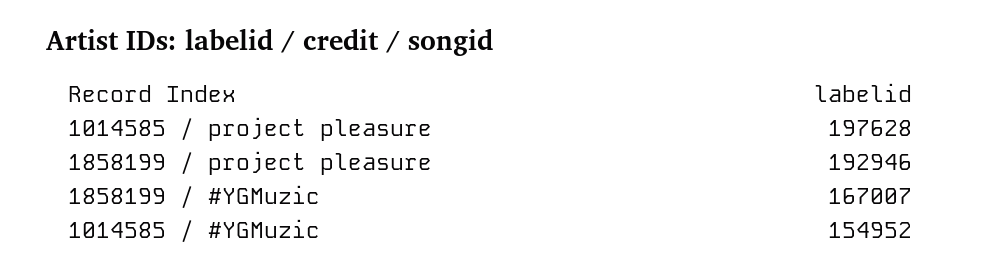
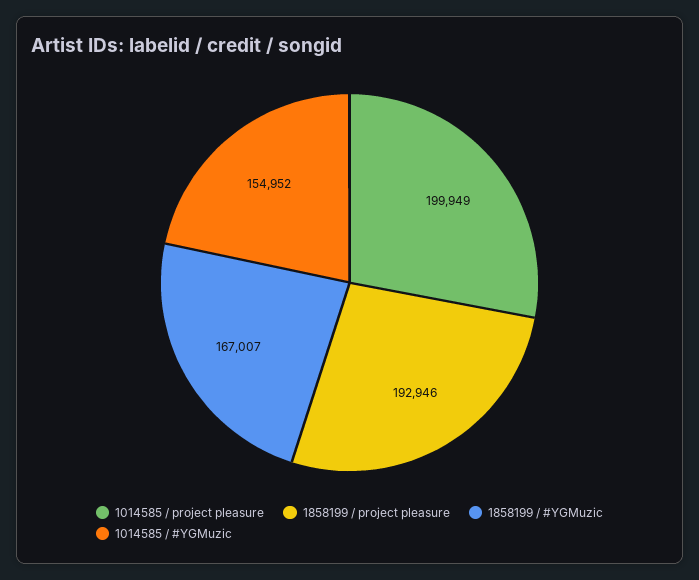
1014585 / project pleasure: 197628 -> 199949

